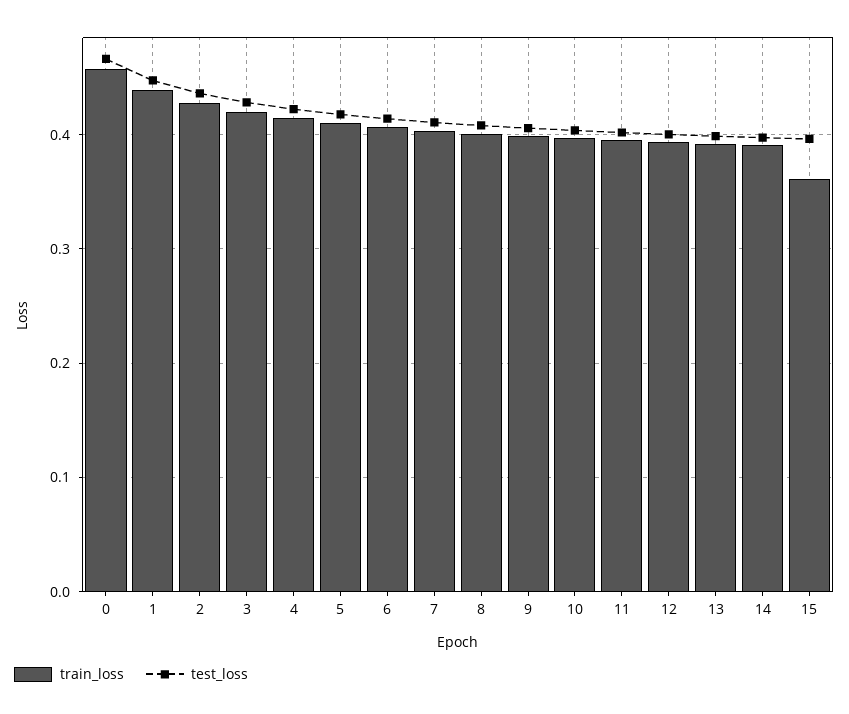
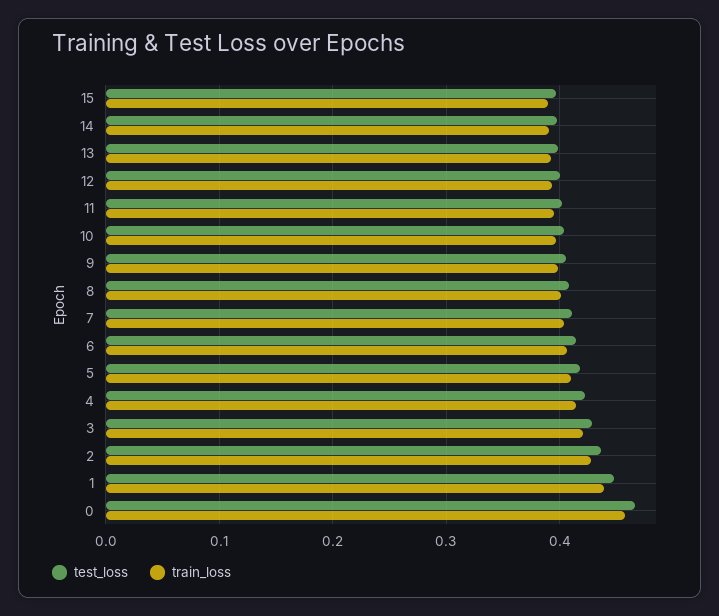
train_loss, 15: 0.36 -> 0.39

